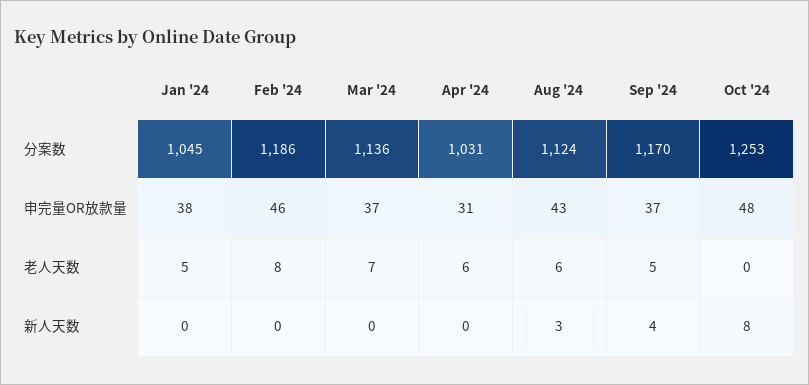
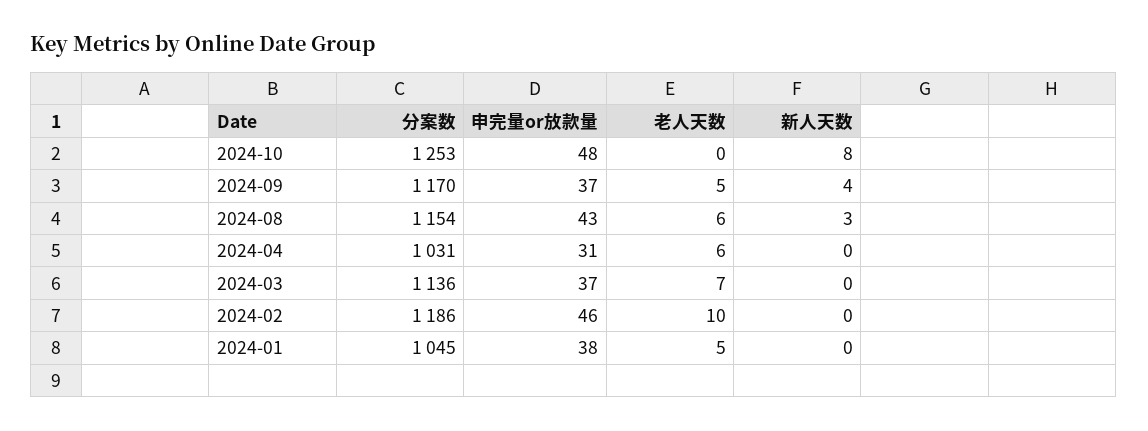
Aug '24, 分案数: 1124 -> 1154
Feb '24, 老人天数: 8 -> 10

